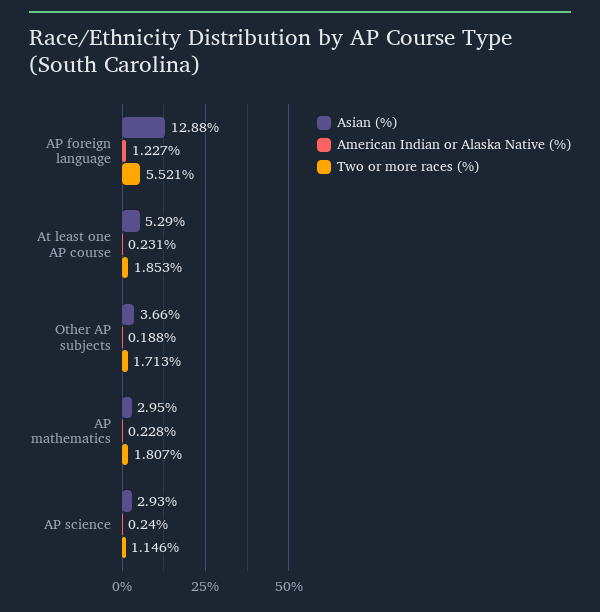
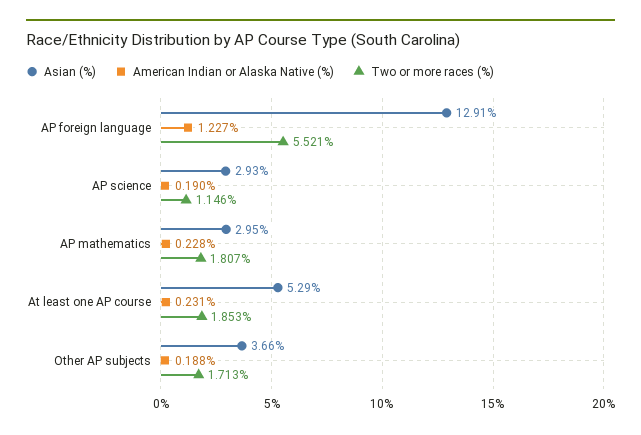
Asian (%), AP foreign language: 12.88 -> 12.91
American Indian or Alaska Native (%), AP science: 0.24 -> 0.19

